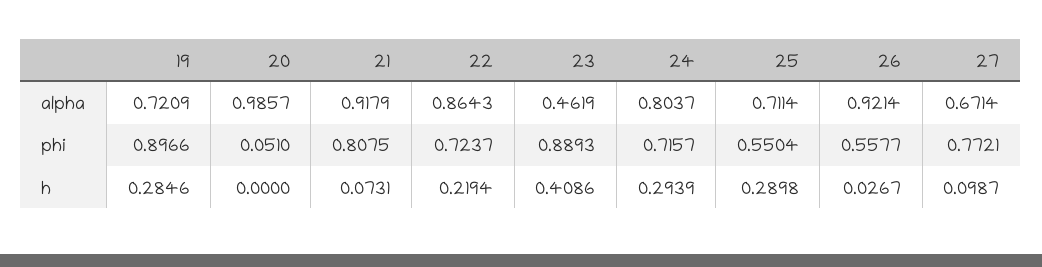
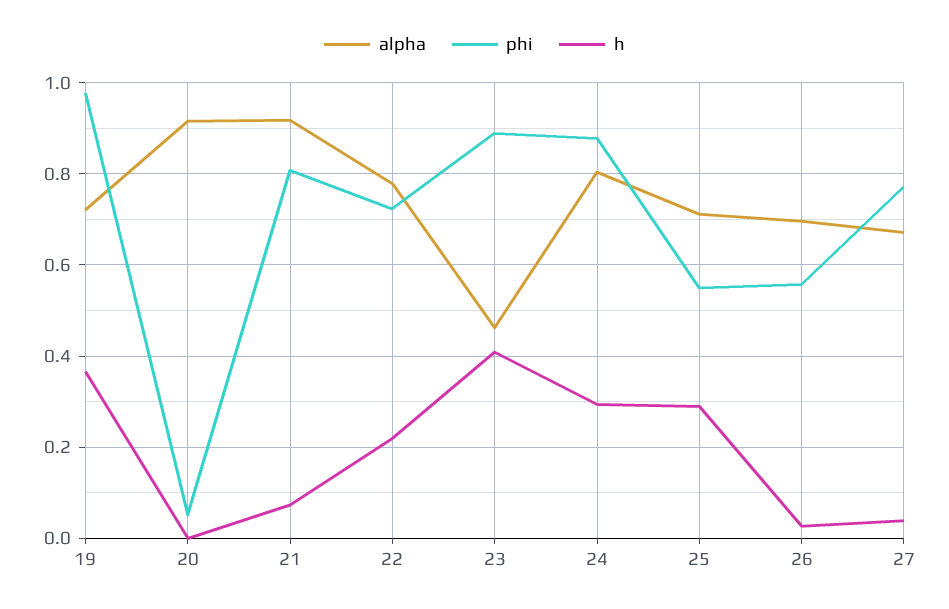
alpha, 20: 0.9857 -> 0.92
alpha, 22: 0.8643 -> 0.78
alpha, 26: 0.9214 -> 0.7
phi, 19: 0.8966 -> 0.98
phi, 24: 0.7157 -> 0.88
h, 19: 0.2846 -> 0.36
h, 27: 0.0987 -> 0.04

